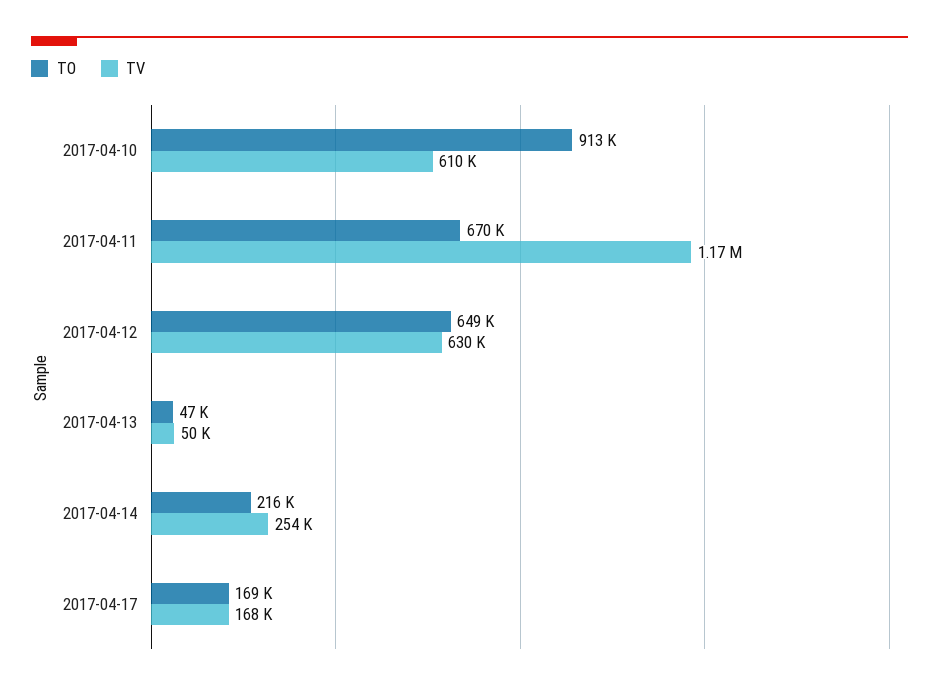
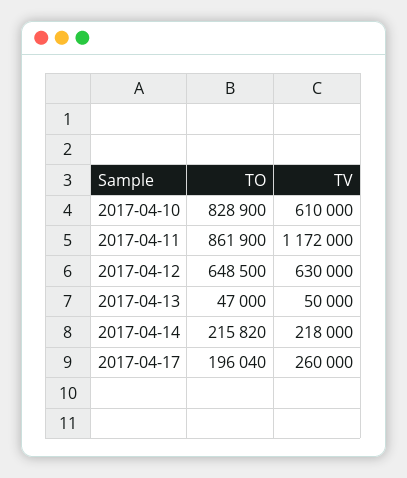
TO, 2017-04-10: 913000 -> 828900
TO, 2017-04-11: 670000 -> 861900
TV, 2017-04-14: 254000 -> 218000
TO, 2017-04-17: 169000 -> 196040
TV, 2017-04-17: 168000 -> 260000

